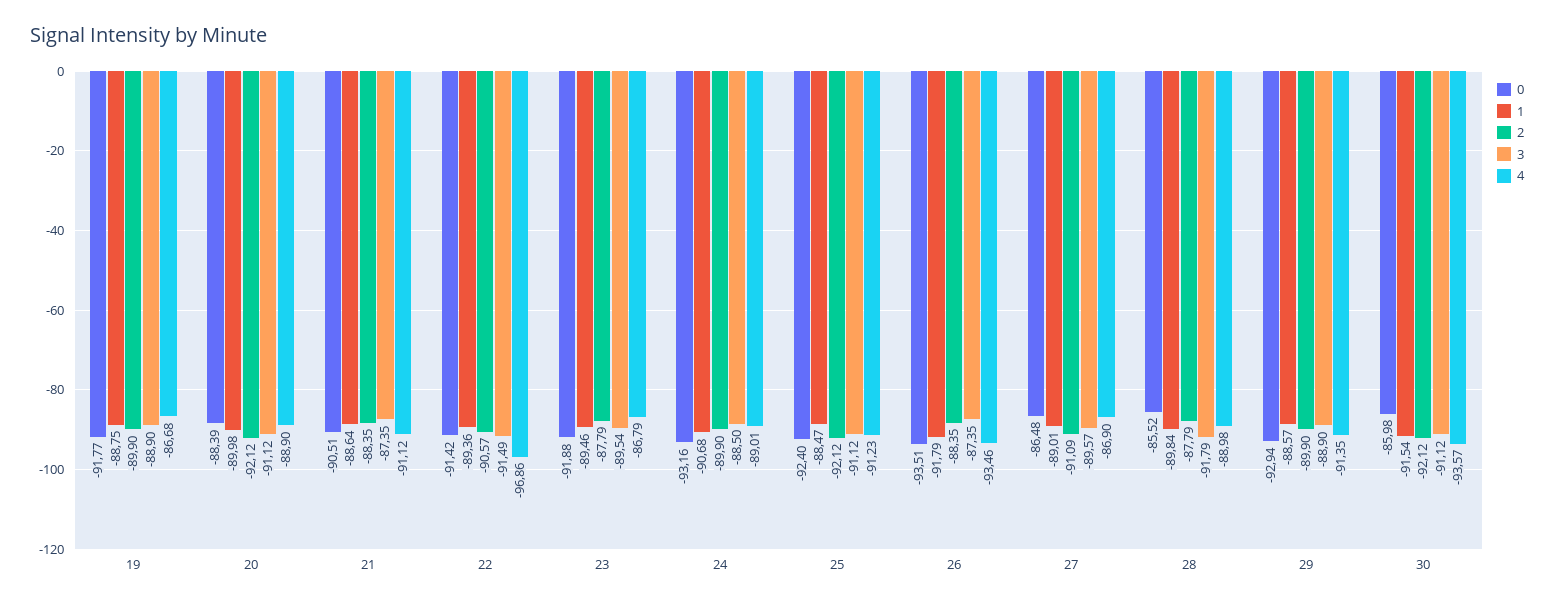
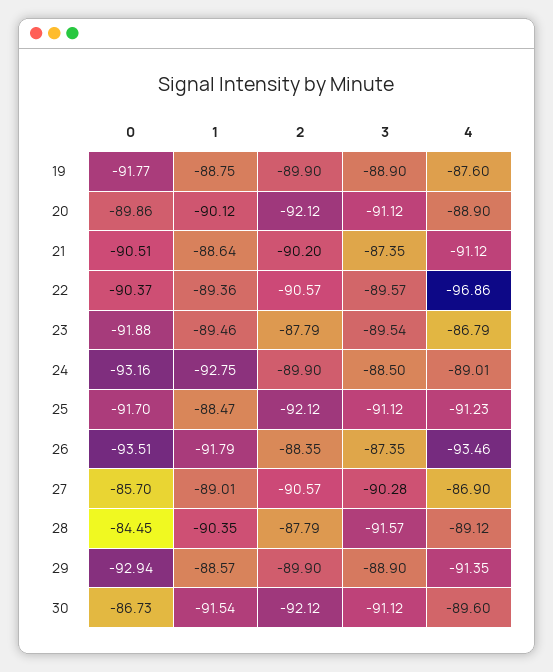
4, 19: -86.68 -> -87.6
0, 20: -88.39 -> -89.86
1, 20: -89.98 -> -90.12
2, 21: -88.35 -> -90.2
0, 22: -91.42 -> -90.37
3, 22: -91.49 -> -89.57
1, 24: -90.68 -> -92.75
0, 25: -92.4 -> -91.7
0, 27: -86.48 -> -85.7
2, 27: -91.09 -> -90.57
3, 27: -89.57 -> -90.28
0, 28: -85.52 -> -84.45
1, 28: -89.84 -> -90.35
3, 28: -91.79 -> -91.57
4, 28: -88.98 -> -89.12
0, 30: -85.98 -> -86.73
4, 30: -93.57 -> -89.6

